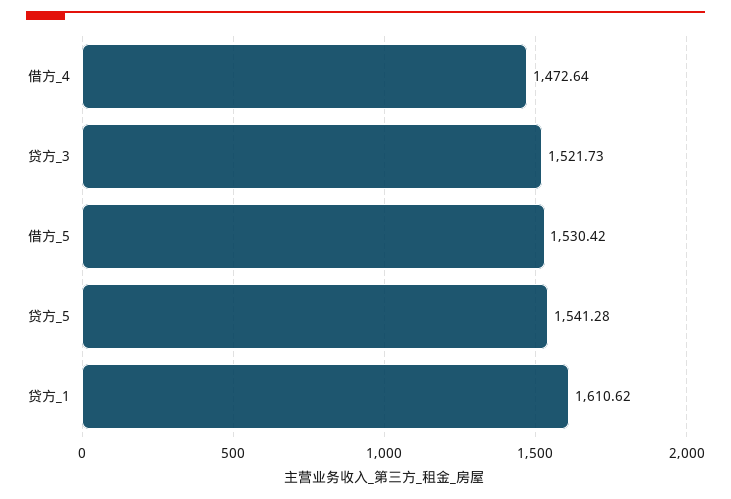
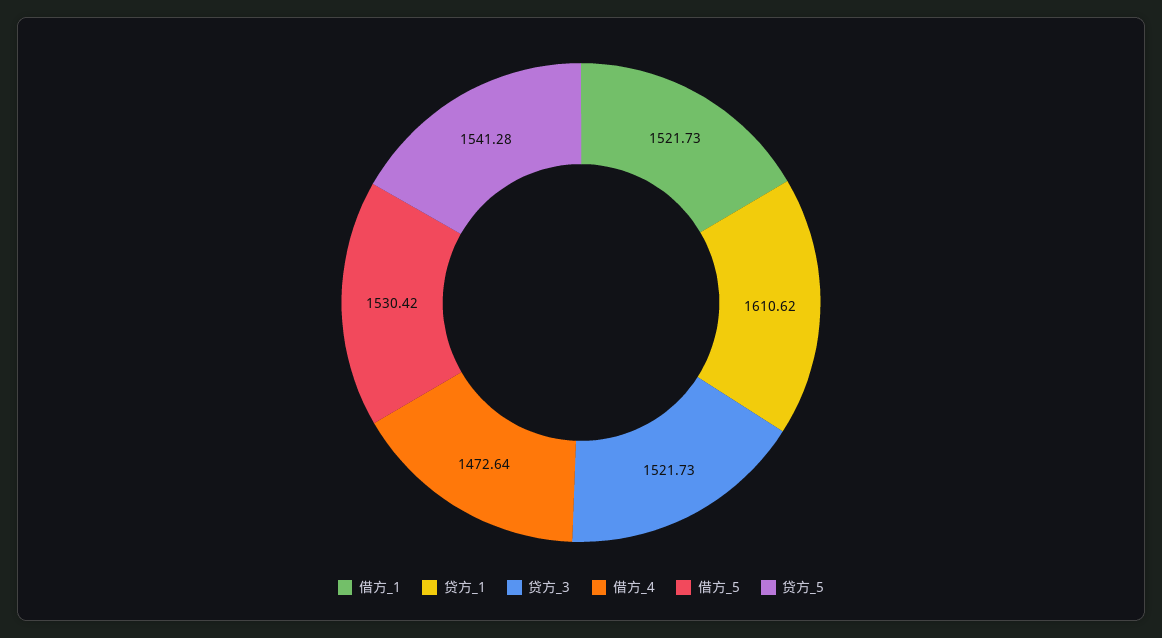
借方_1: none -> 1521.73

